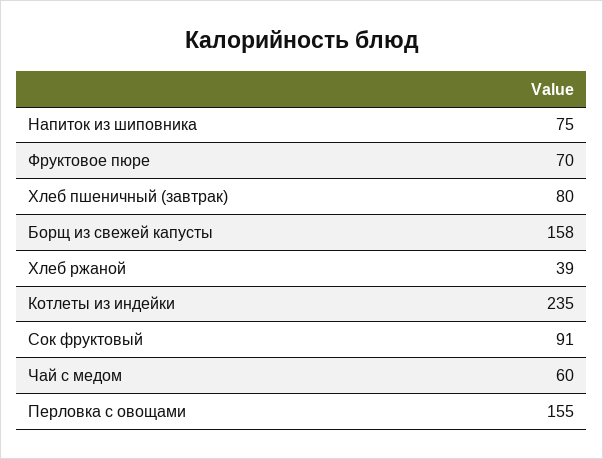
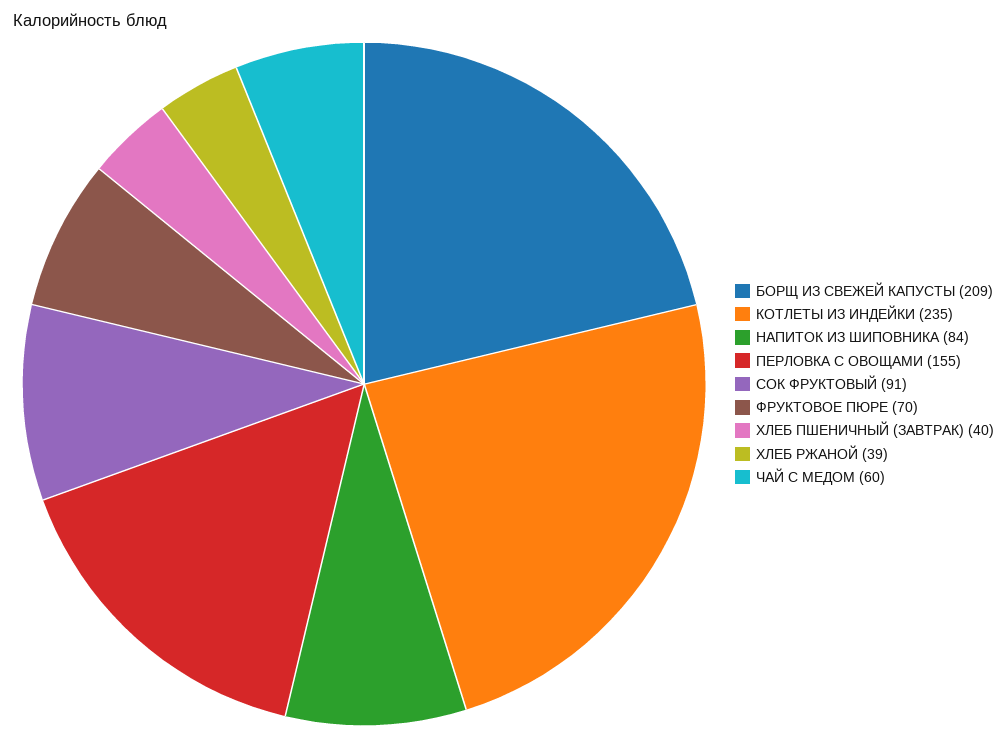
Напиток из шиповника: 75 -> 84
Хлеб пшеничный (завтрак): 80 -> 40
Борщ из свежей капусты: 158 -> 209

